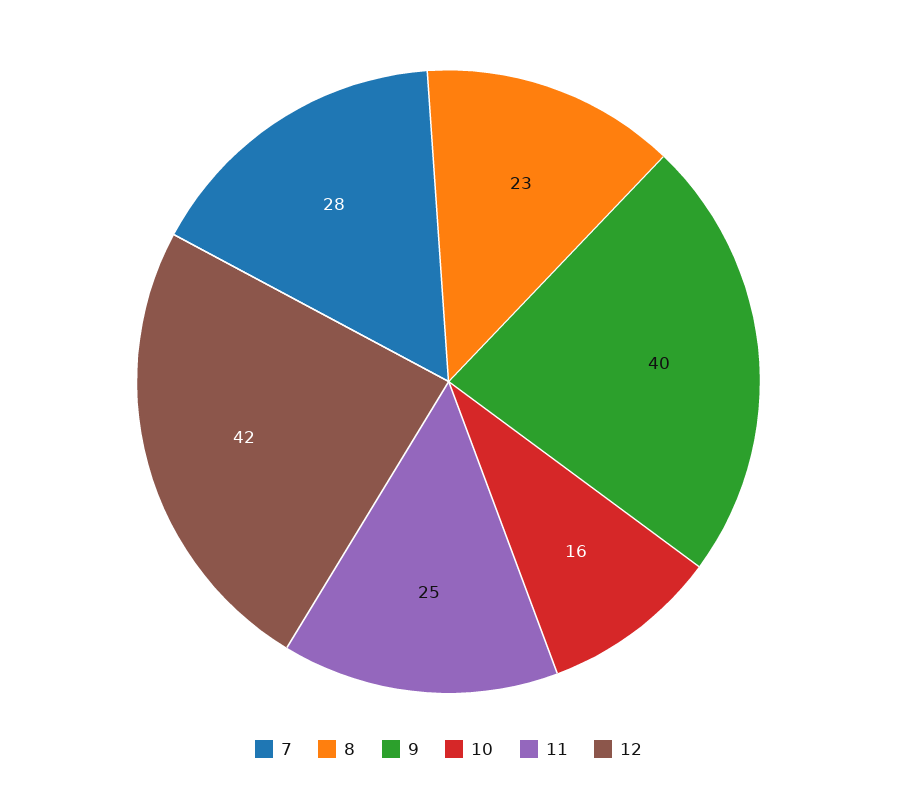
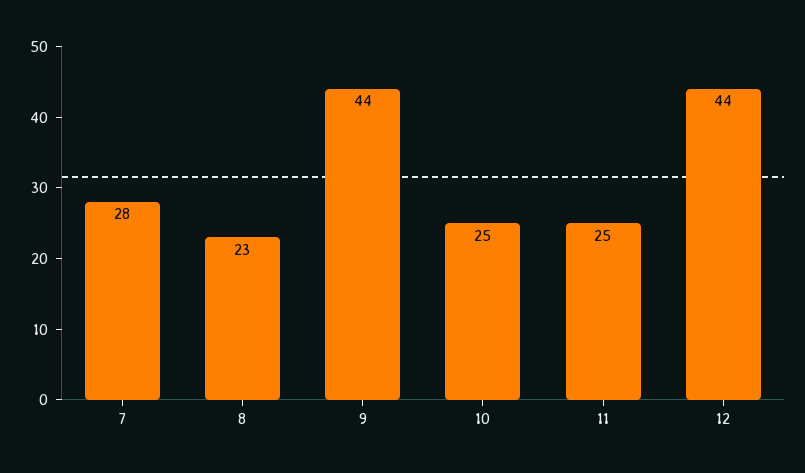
9: 40 -> 44
10: 16 -> 25
12: 42 -> 44

